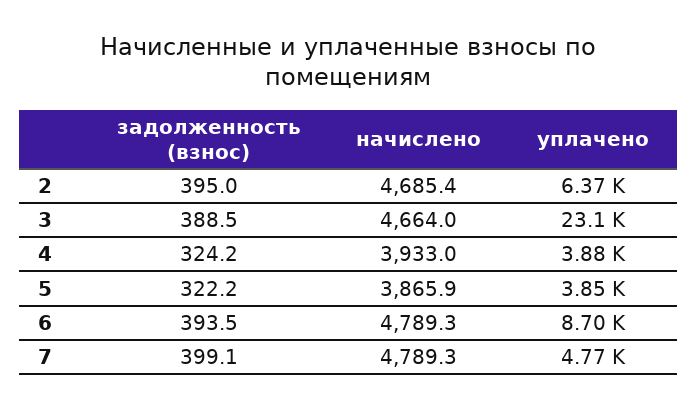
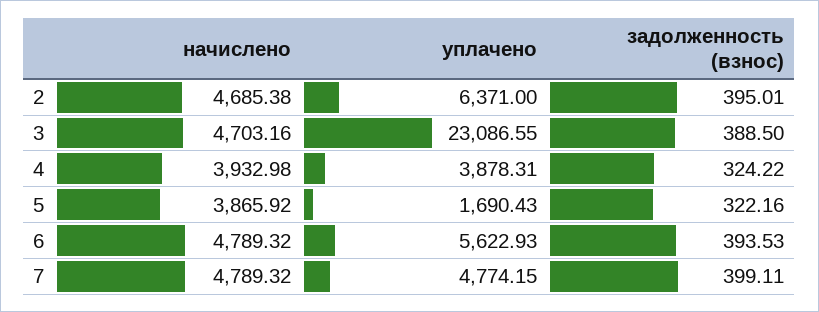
начислено, 3: 4664 -> 4703.16
уплачено, 5: 3850 -> 1690.43
уплачено, 6: 8700 -> 5622.93

